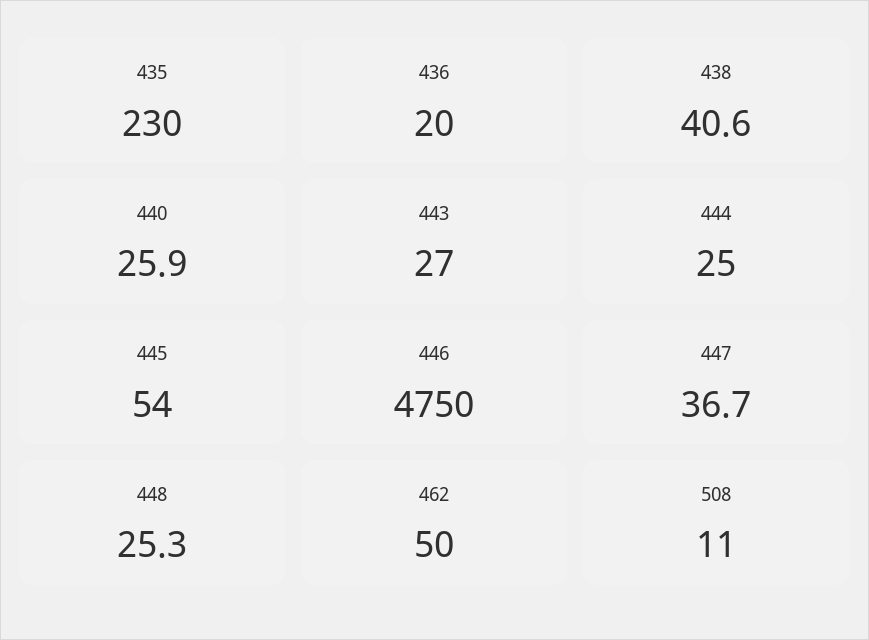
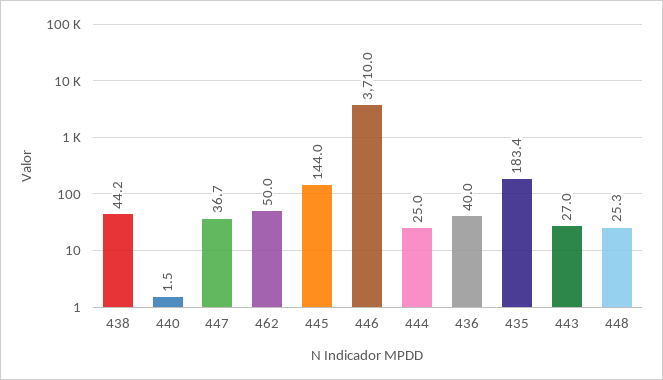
435: 230 -> 183.4
436: 20 -> 40
438: 40.6 -> 44.2
440: 25.9 -> 1.5
445: 54 -> 144
446: 4750 -> 3710
508: 11 -> none

